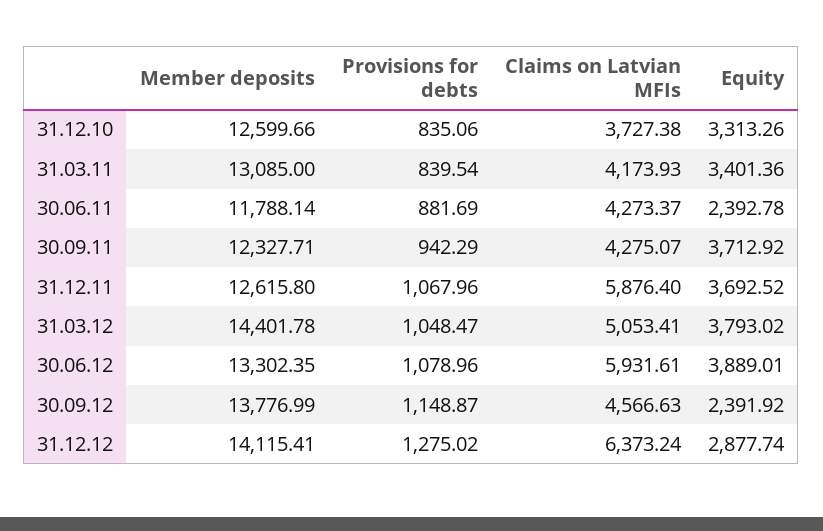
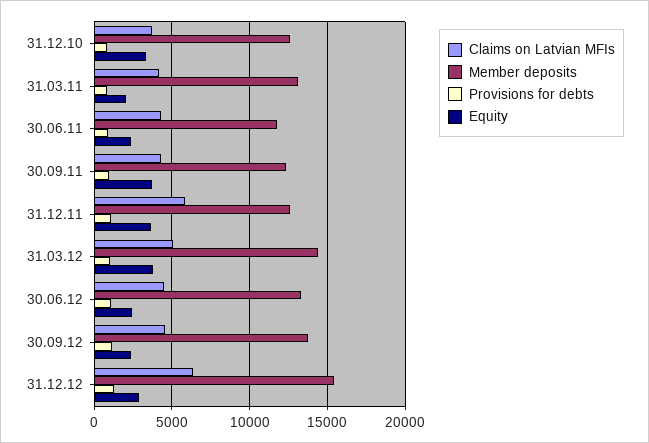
Equity, 31.03.11: 3401.36 -> 2000
Claims on Latvian MFIs, 30.06.12: 5931.61 -> 4500
Equity, 30.06.12: 3889.01 -> 2500
Member deposits, 31.12.12: 14115.41 -> 15500

